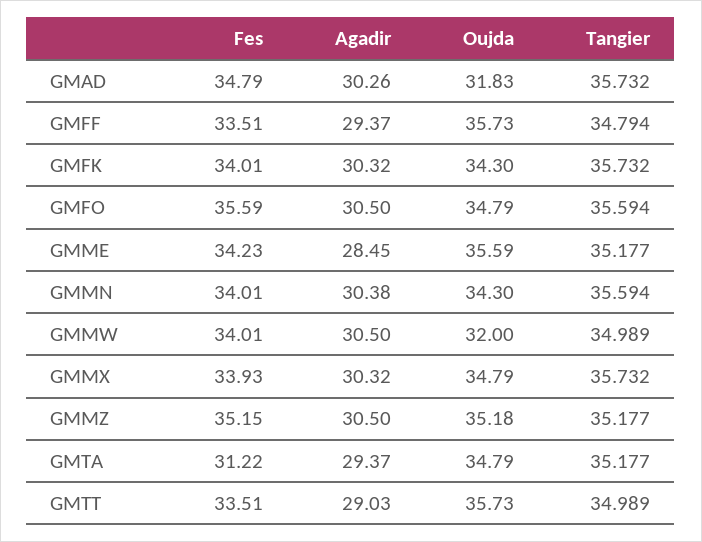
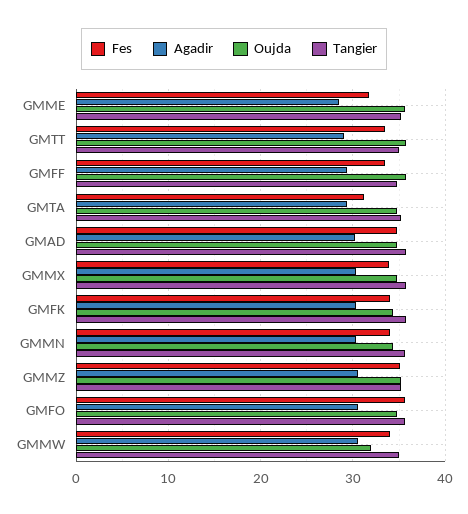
Oujda, GMAD: 31.83 -> 35
Fes, GMME: 34.23 -> 32

